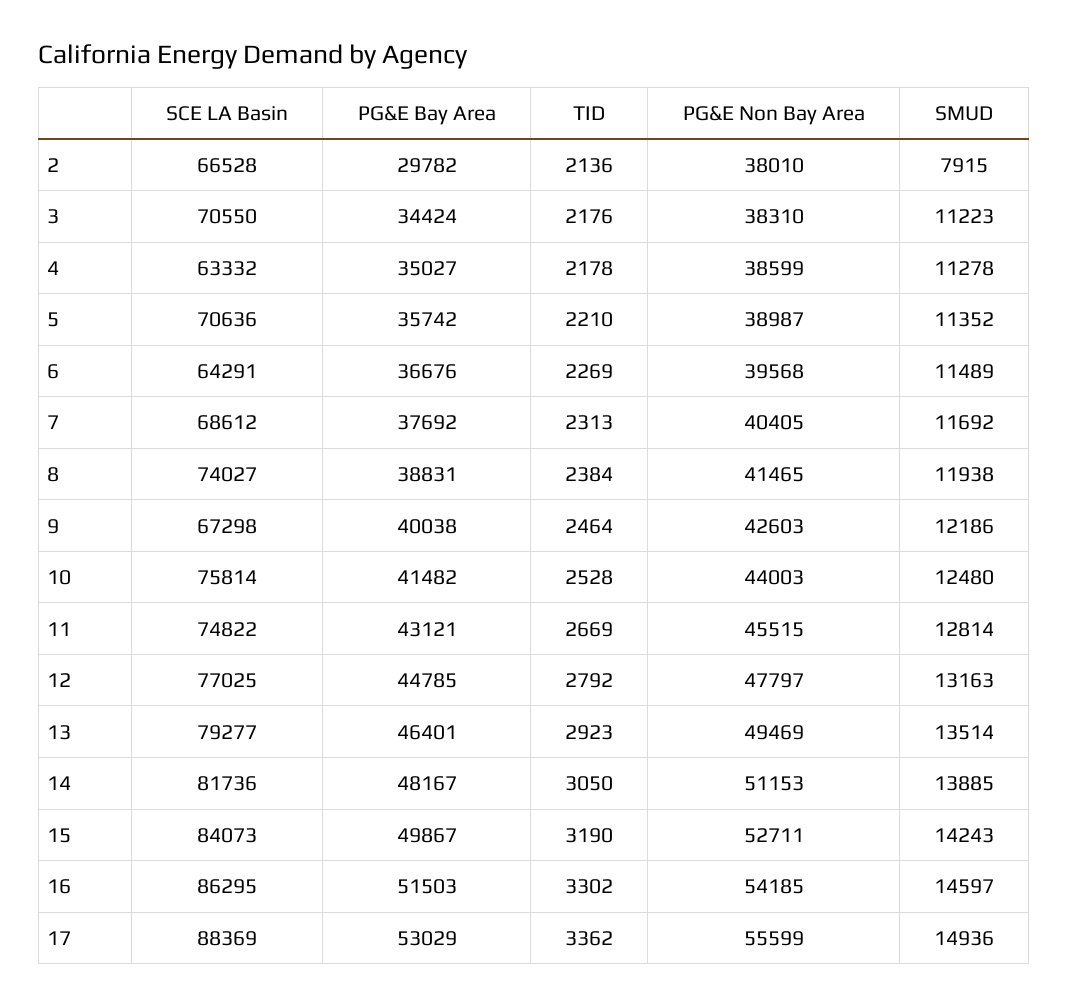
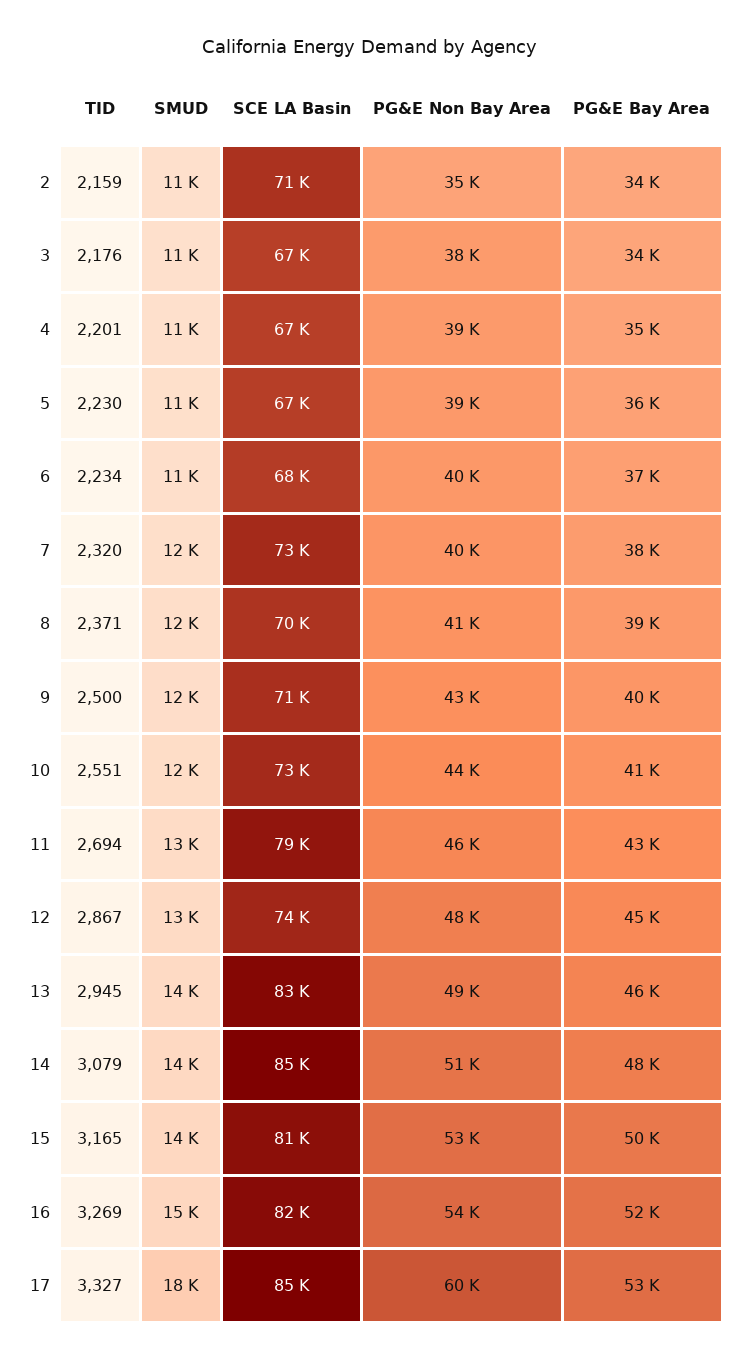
SCE LA Basin, 2: 66528 -> 71000
PG&E Bay Area, 2: 29782 -> 34000
TID, 2: 2136 -> 2159
PG&E Non Bay Area, 2: 38010 -> 35000
SMUD, 2: 7915 -> 11000
SCE LA Basin, 3: 70550 -> 67000
SCE LA Basin, 4: 63332 -> 67000
TID, 4: 2178 -> 2201
SCE LA Basin, 5: 70636 -> 67000
TID, 5: 2210 -> 2230
SCE LA Basin, 6: 64291 -> 68000
TID, 6: 2269 -> 2234
SCE LA Basin, 7: 68612 -> 73000
TID, 7: 2313 -> 2320
SCE LA Basin, 8: 74027 -> 70000
TID, 8: 2384 -> 2371
SCE LA Basin, 9: 67298 -> 71000
TID, 9: 2464 -> 2500
SCE LA Basin, 10: 75814 -> 73000
TID, 10: 2528 -> 2551
SCE LA Basin, 11: 74822 -> 79000
TID, 11: 2669 -> 2694
SCE LA Basin, 12: 77025 -> 74000
TID, 12: 2792 -> 2867
SCE LA Basin, 13: 79277 -> 83000
TID, 13: 2923 -> 2945
SCE LA Basin, 14: 81736 -> 85000
TID, 14: 3050 -> 3079
SCE LA Basin, 15: 84073 -> 81000
TID, 15: 3190 -> 3165
SCE LA Basin, 16: 86295 -> 82000
TID, 16: 3302 -> 3269
SCE LA Basin, 17: 88369 -> 85000
TID, 17: 3362 -> 3327
PG&E Non Bay Area, 17: 55599 -> 60000
SMUD, 17: 14936 -> 18000

